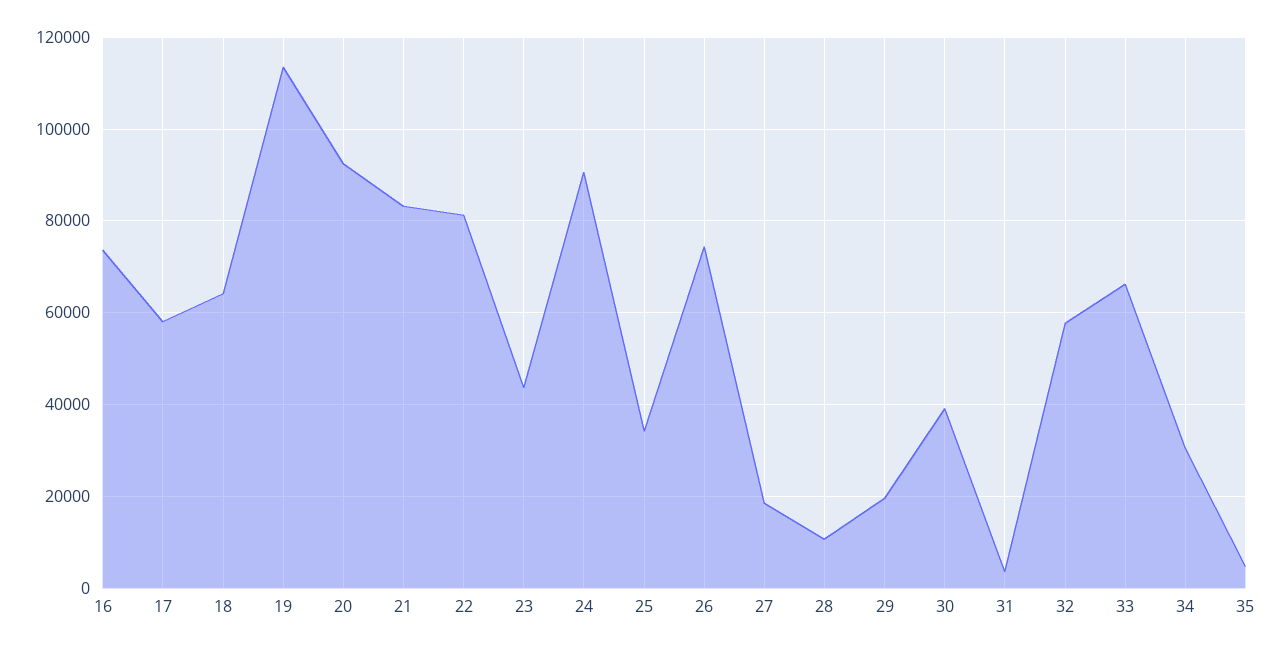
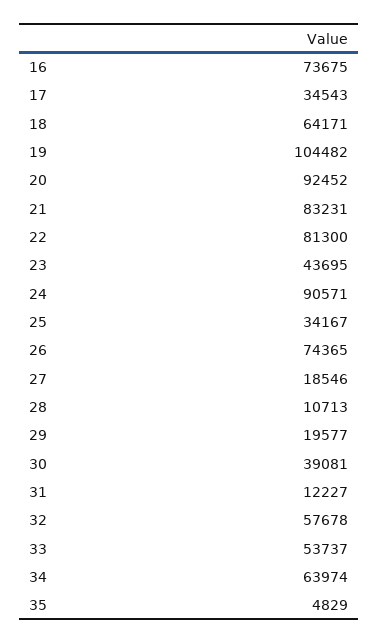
17: 58000 -> 34543
19: 114000 -> 104482
31: 4000 -> 12227
33: 66000 -> 53737
34: 30000 -> 63974

